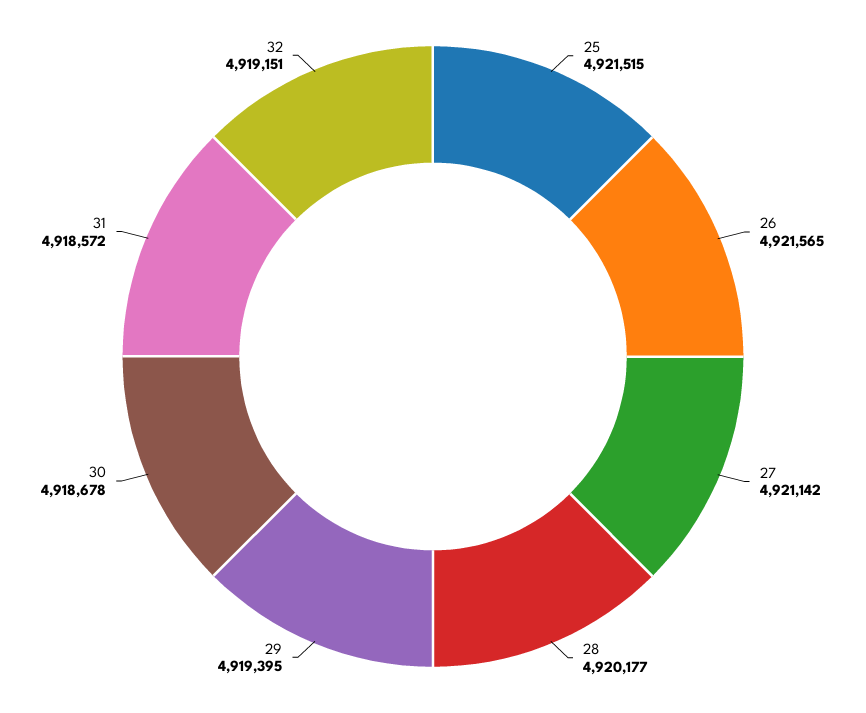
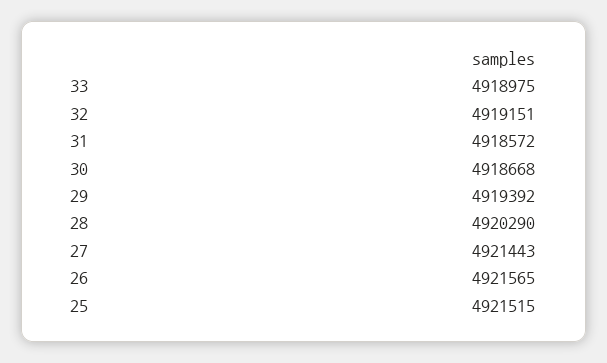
27: 4921142 -> 4921443
28: 4920177 -> 4920290
29: 4919395 -> 4919392
30: 4918678 -> 4918668
33: none -> 4918975

